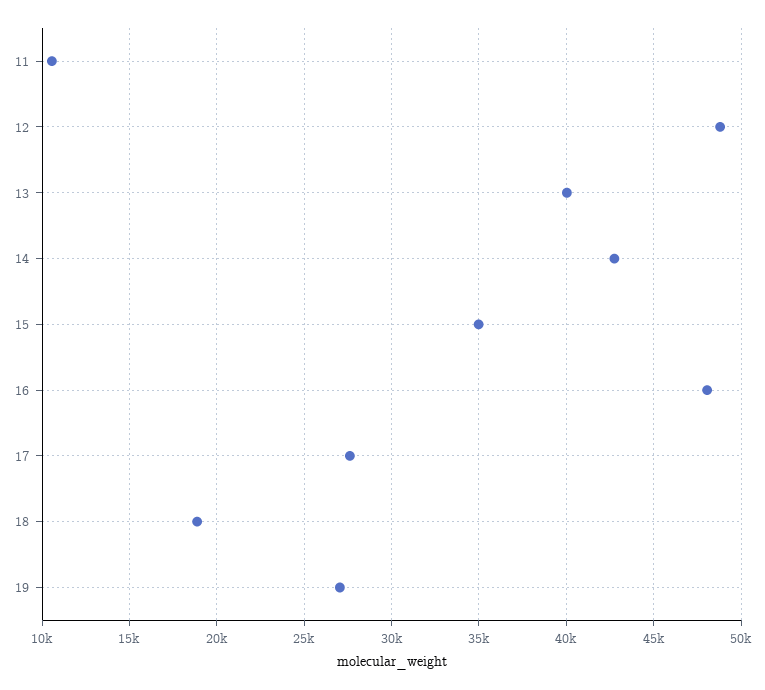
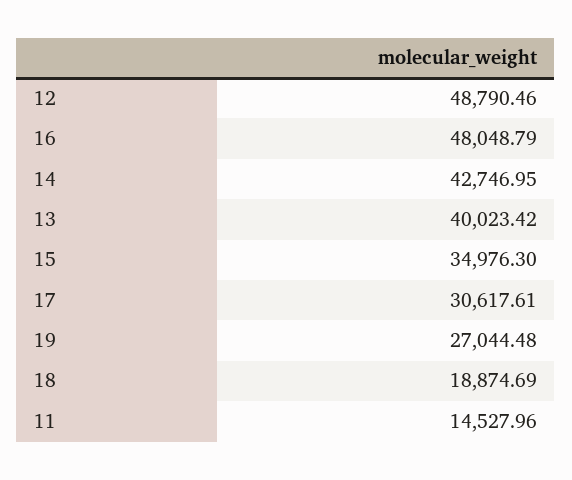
11: 10500 -> 14527.96
17: 27500 -> 30617.61

